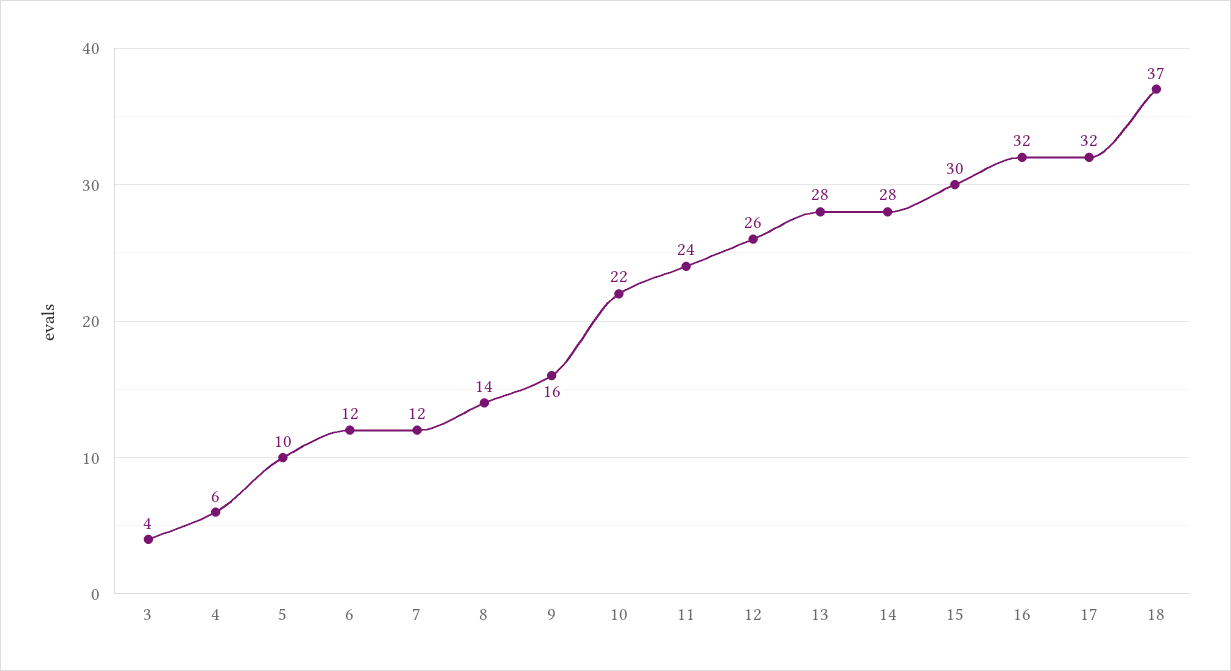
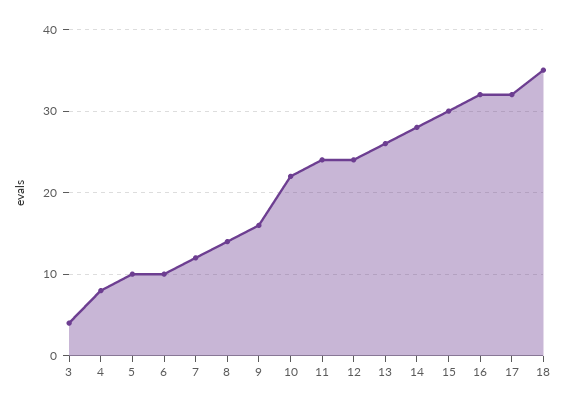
4: 6 -> 8
6: 12 -> 10
12: 26 -> 24
13: 28 -> 26
18: 37 -> 35

